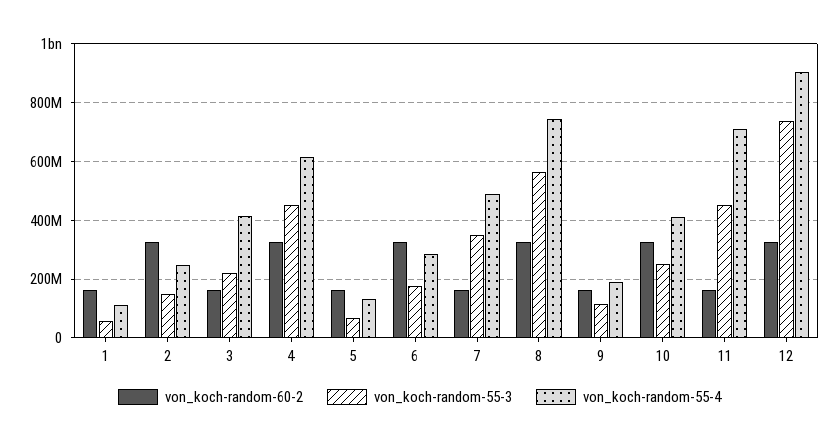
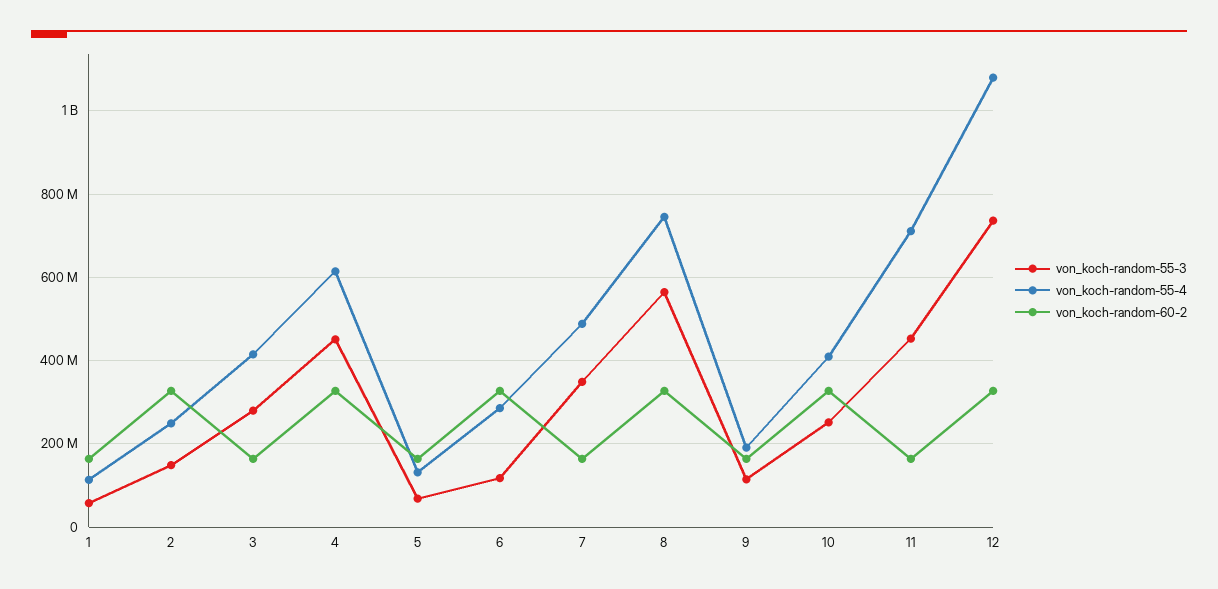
von_koch-random-55-3, 3: 225000000 -> 280000000
von_koch-random-55-3, 6: 175000000 -> 120000000
von_koch-random-55-4, 12: 900000000 -> 1080000000

